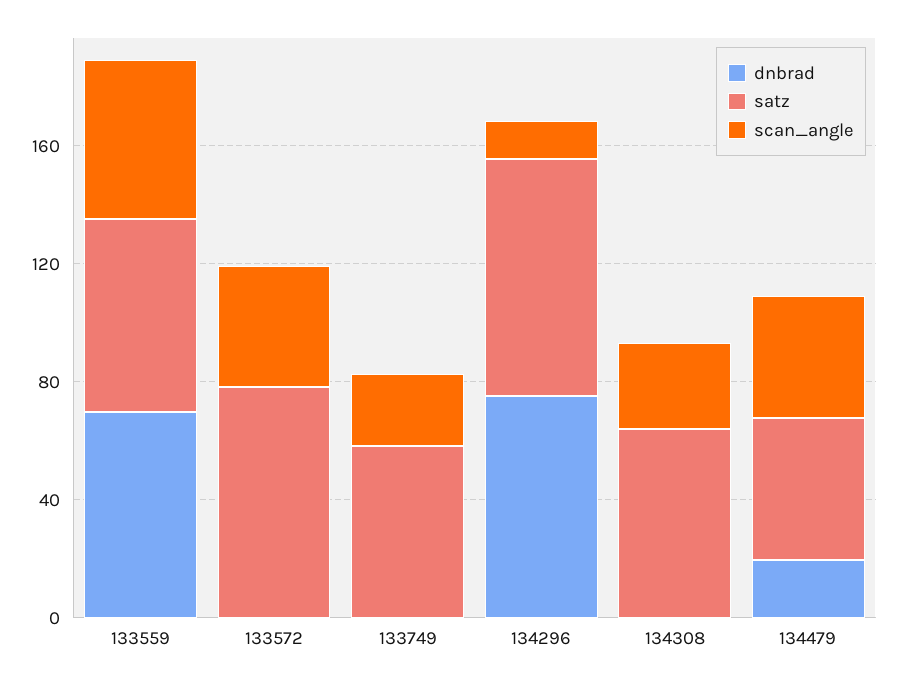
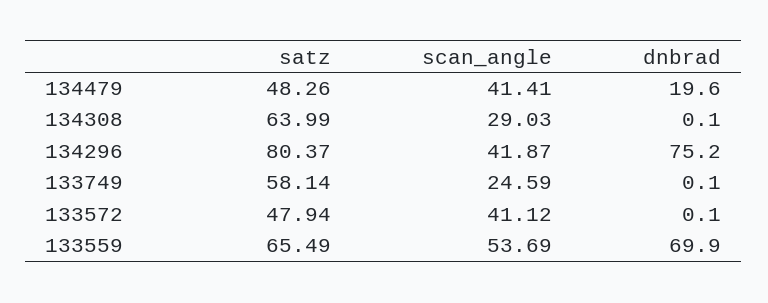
satz, 133572: 80 -> 47.94
scan_angle, 134296: 10 -> 41.87

